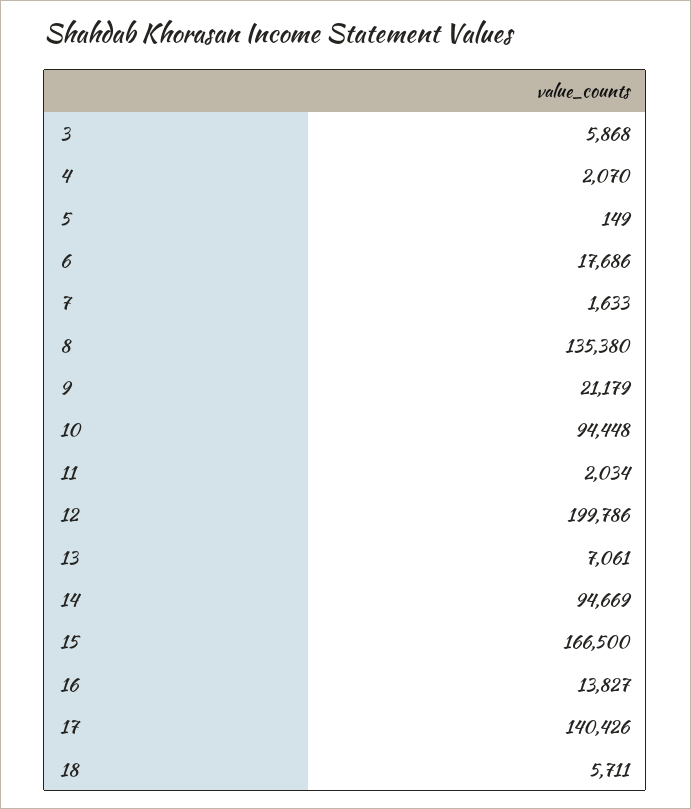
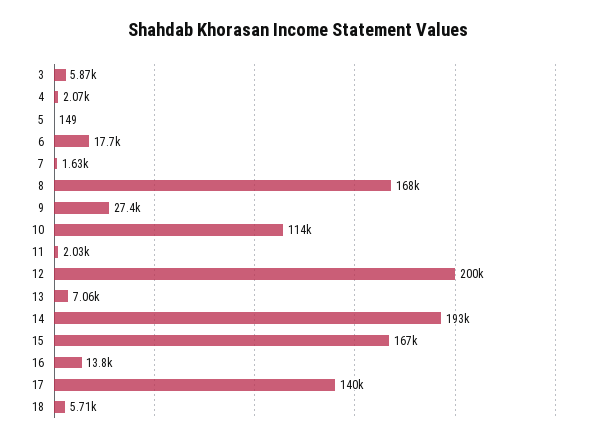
8: 135380 -> 168000
9: 21179 -> 27400
10: 94448 -> 114000
14: 94669 -> 193000

